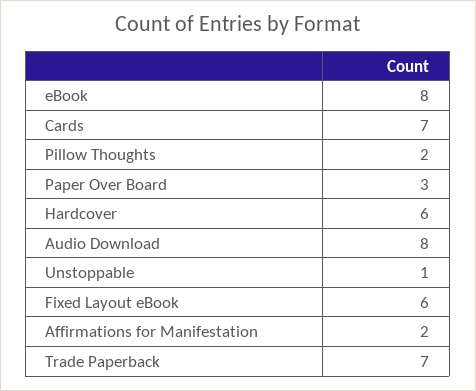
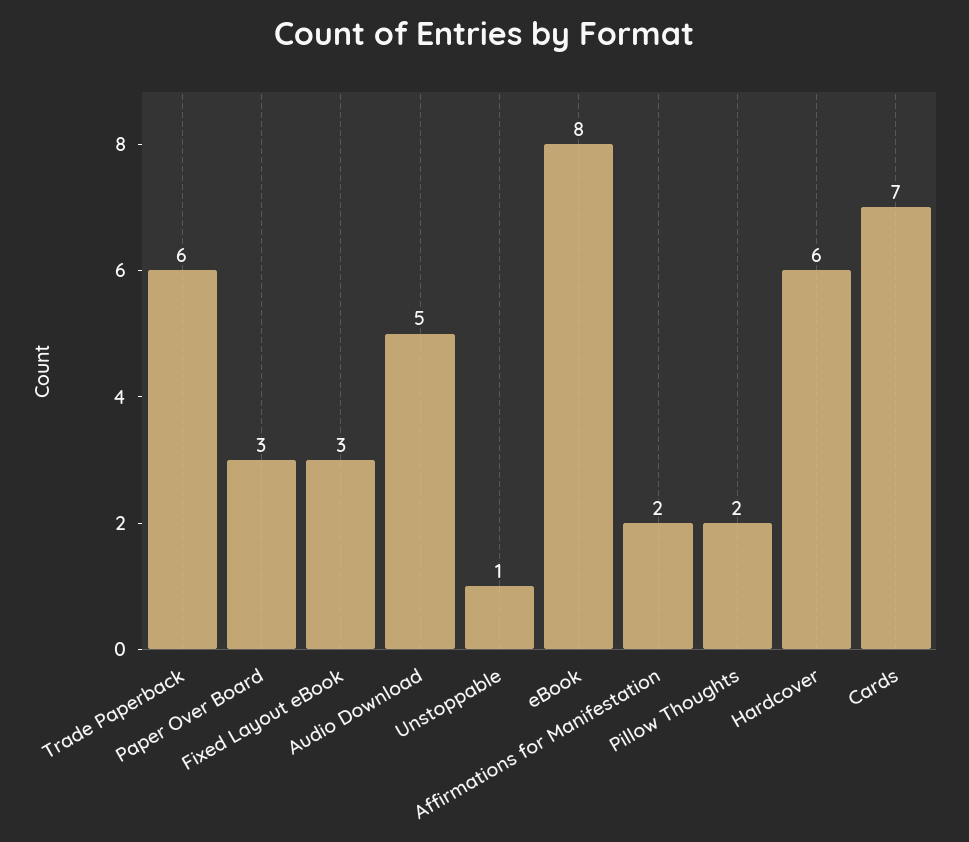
Audio Download: 8 -> 5
Fixed Layout eBook: 6 -> 3
Trade Paperback: 7 -> 6

